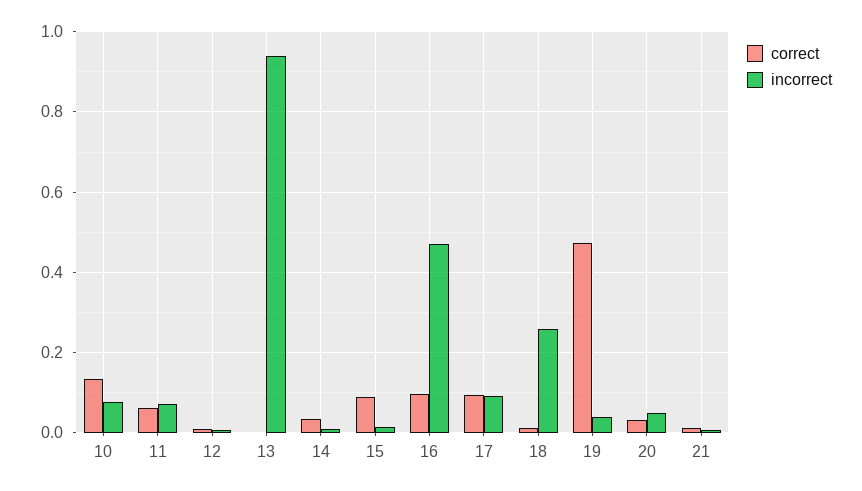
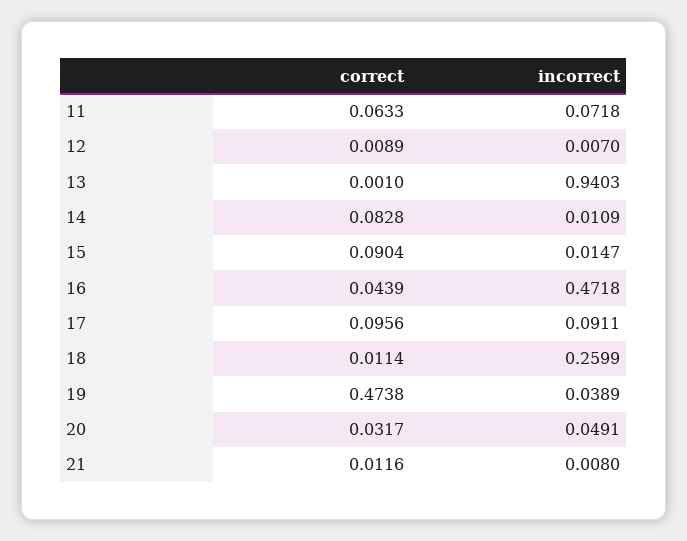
correct, 10: 0.14 -> none
incorrect, 10: 0.08 -> none
correct, 14: 0.04 -> 0.0828
correct, 16: 0.1 -> 0.0439

